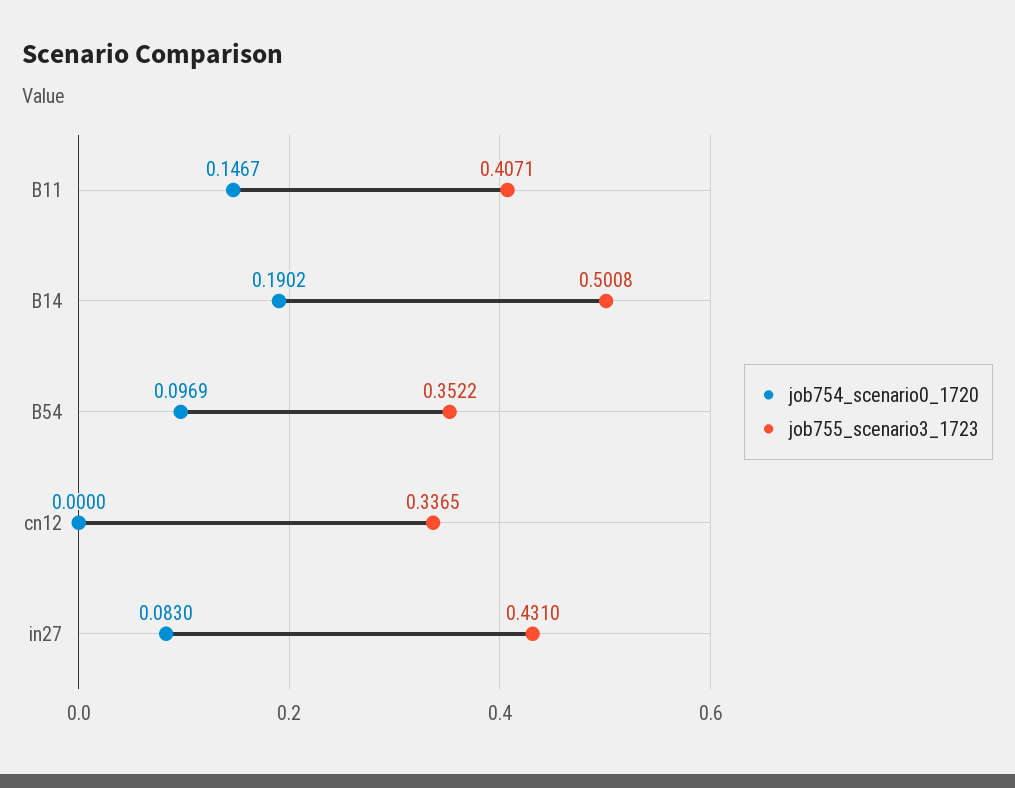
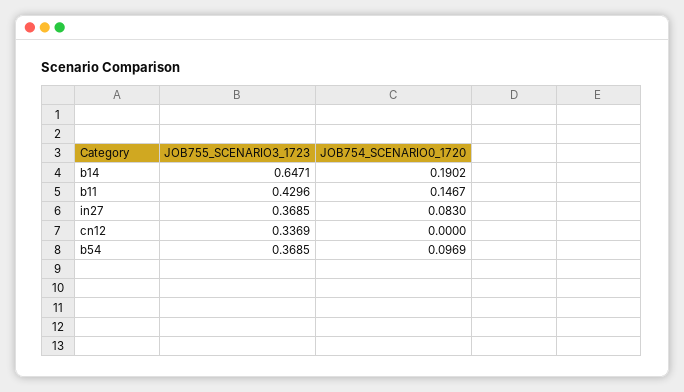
job755_scenario3_1723, B11: 0.4071 -> 0.4296
job755_scenario3_1723, B14: 0.5008 -> 0.6471
job755_scenario3_1723, B54: 0.3522 -> 0.3685
job755_scenario3_1723, cn12: 0.3365 -> 0.3369
job755_scenario3_1723, in27: 0.431 -> 0.3685

